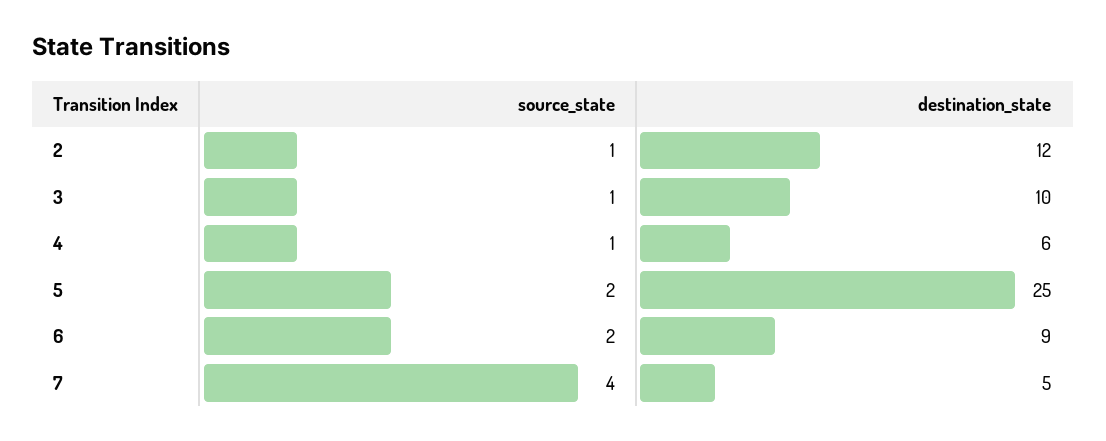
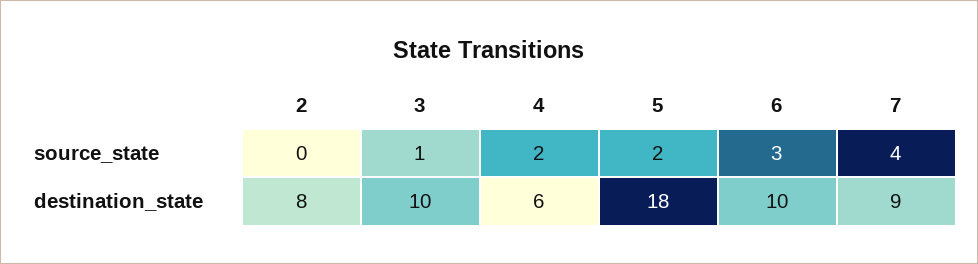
source_state, 2: 1 -> 0
destination_state, 2: 12 -> 8
source_state, 4: 1 -> 2
destination_state, 5: 25 -> 18
source_state, 6: 2 -> 3
destination_state, 6: 9 -> 10
destination_state, 7: 5 -> 9

